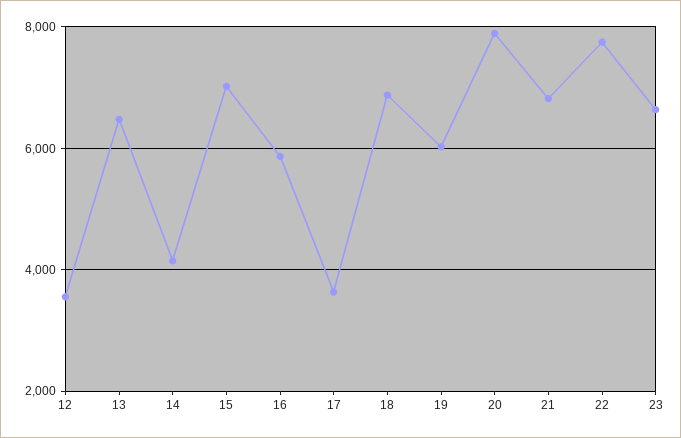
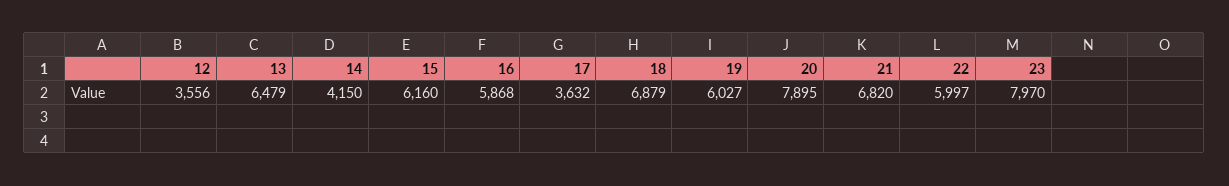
15: 7000 -> 6160
22: 7800 -> 5997
23: 6600 -> 7970

